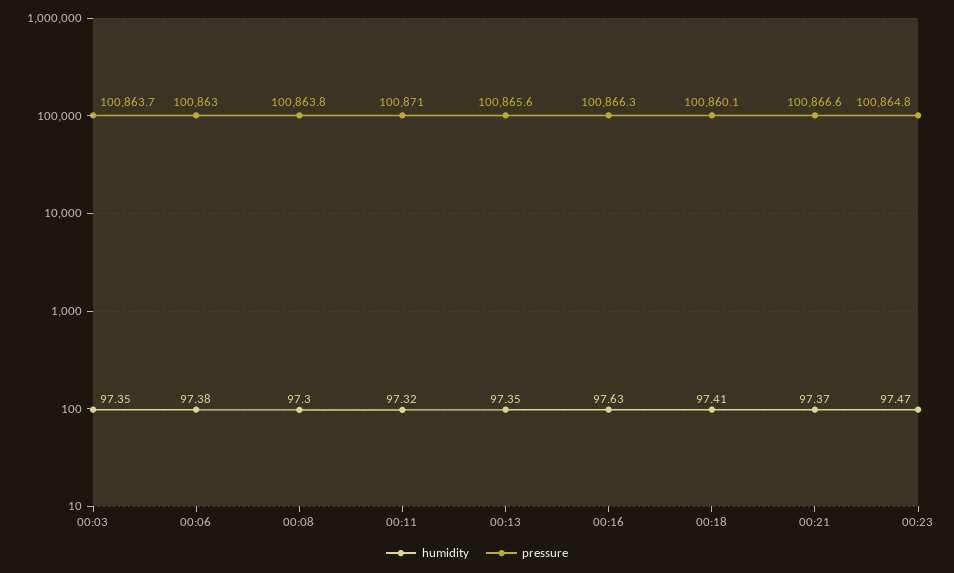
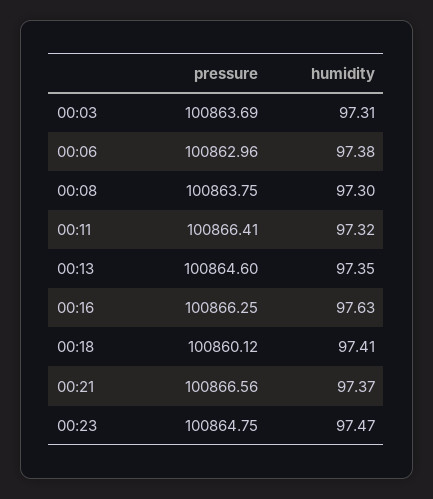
humidity, 00:03: 97.35 -> 97.31
pressure, 00:11: 100871 -> 100866.41
pressure, 00:13: 100865.6 -> 100864.6

